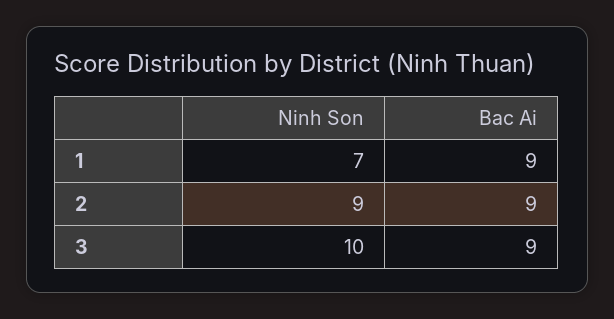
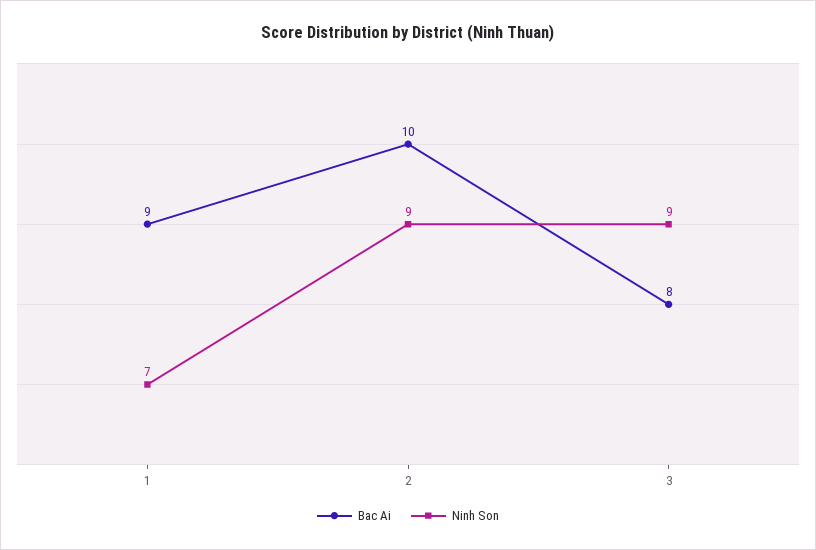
Bac Ai, 2: 9 -> 10
Ninh Son, 3: 10 -> 9
Bac Ai, 3: 9 -> 8

